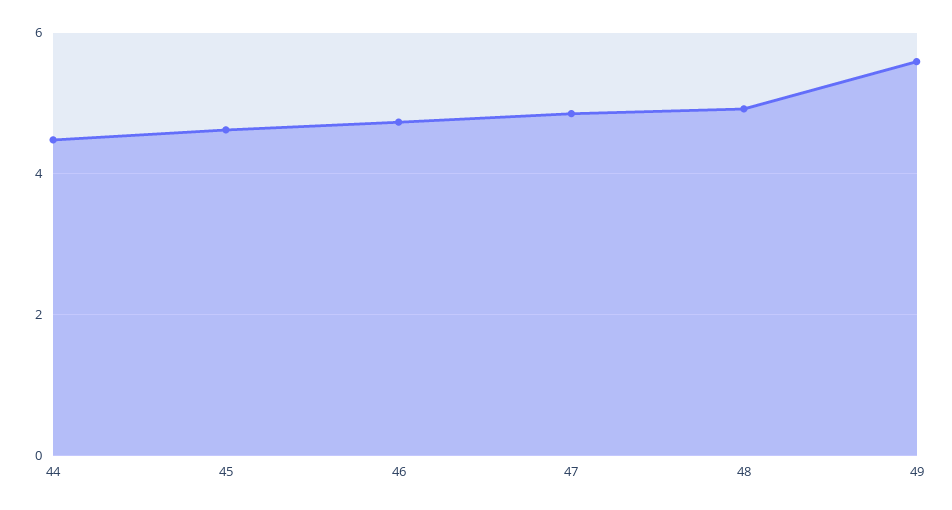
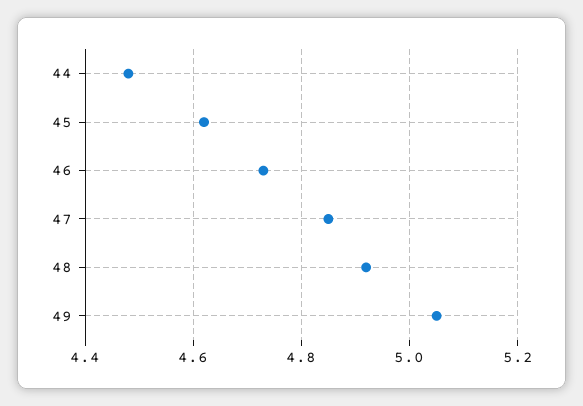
49: 5.6 -> 5.05

